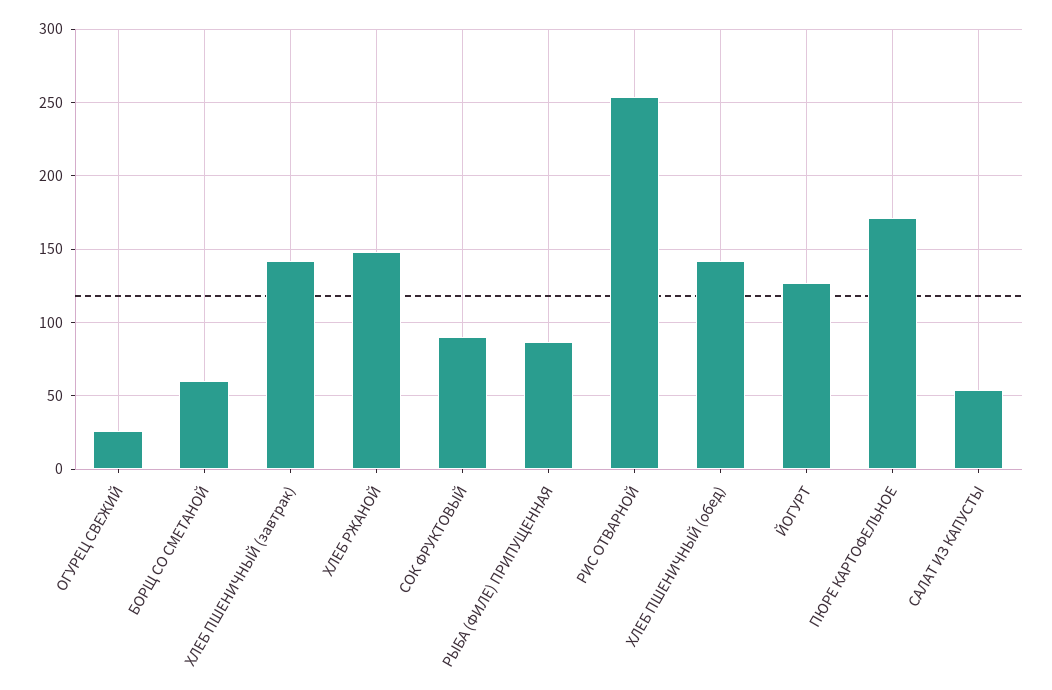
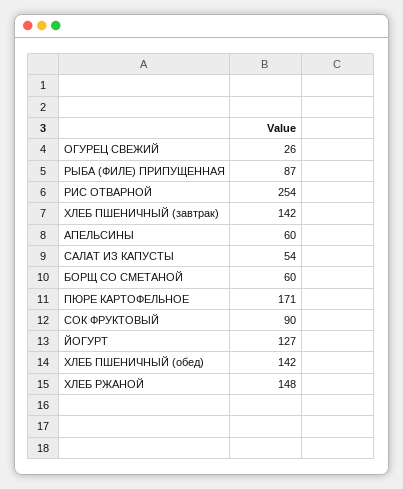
АПЕЛЬСИНЫ: none -> 60

